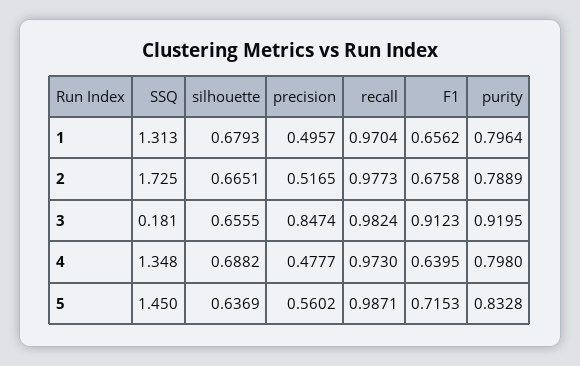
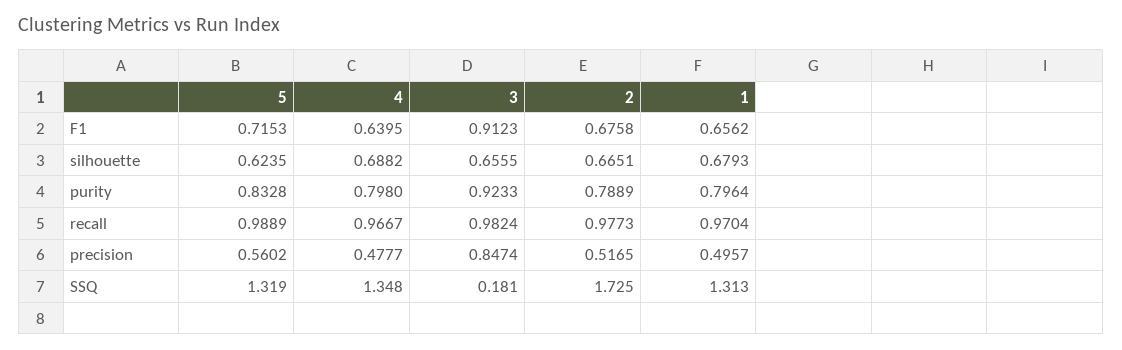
purity, 3: 0.9195 -> 0.9233
recall, 4: 0.973 -> 0.9667
SSQ, 5: 1.45 -> 1.319
silhouette, 5: 0.6369 -> 0.6235
recall, 5: 0.9871 -> 0.9889

